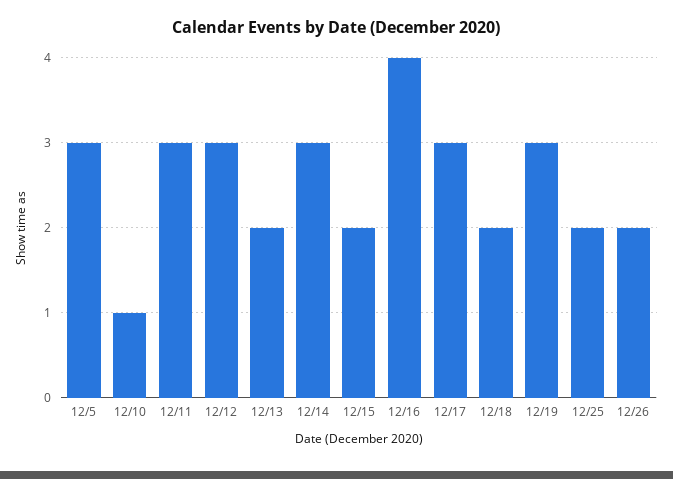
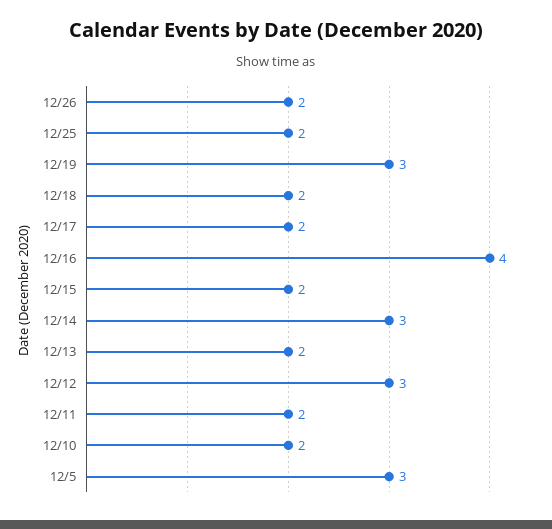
12/10: 1 -> 2
12/11: 3 -> 2
12/17: 3 -> 2

